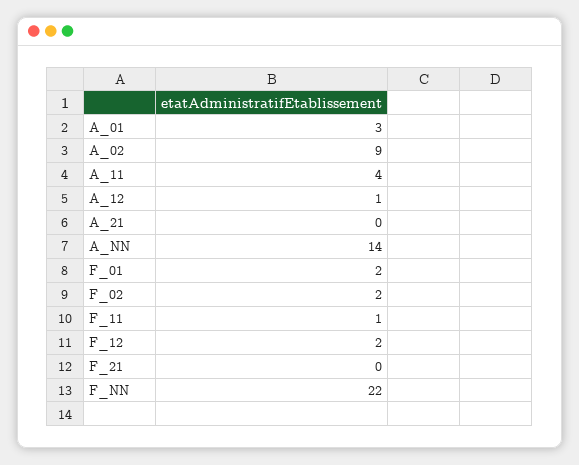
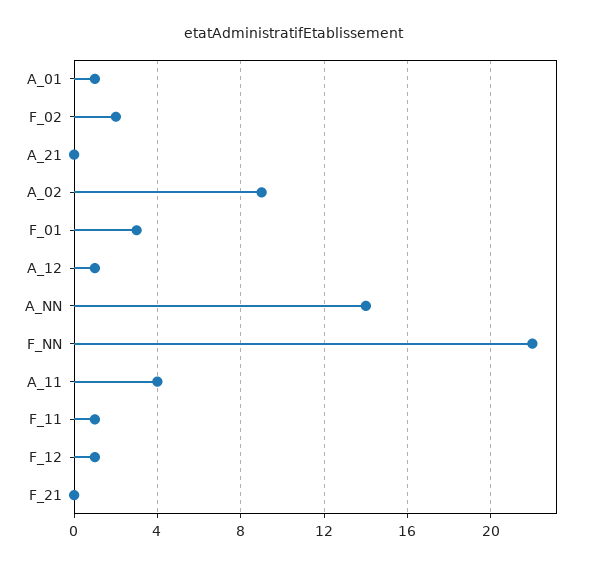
A_01: 3 -> 1
F_01: 2 -> 3
F_12: 2 -> 1

